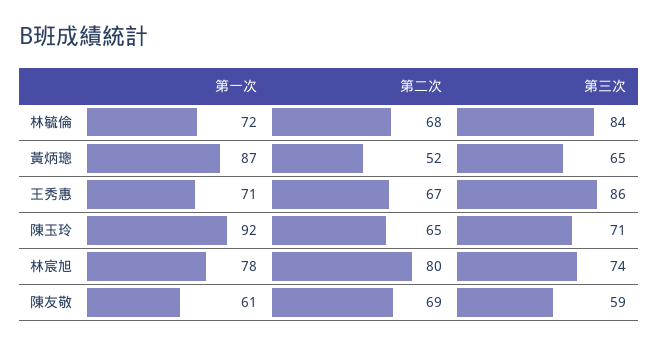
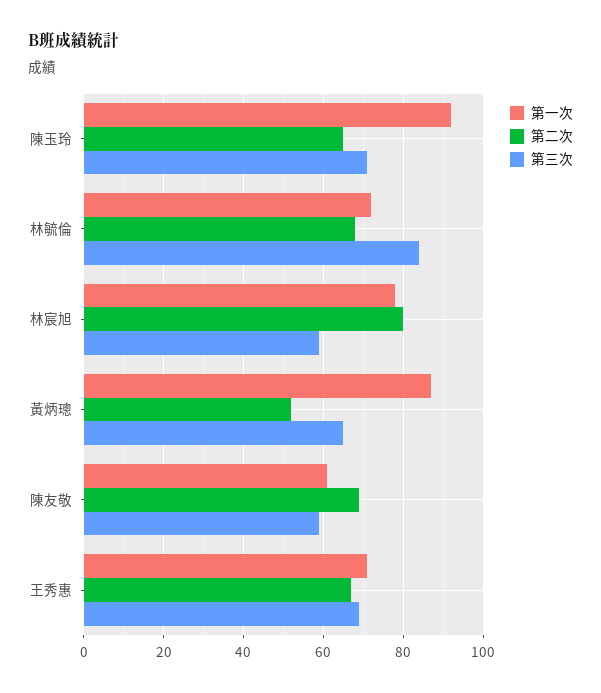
第三次, 王秀惠: 86 -> 70
第三次, 林宸旭: 74 -> 60

